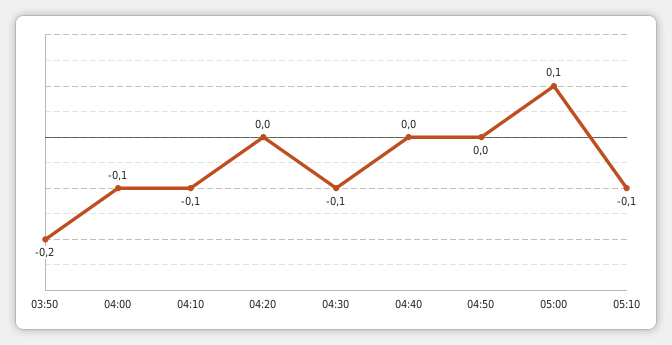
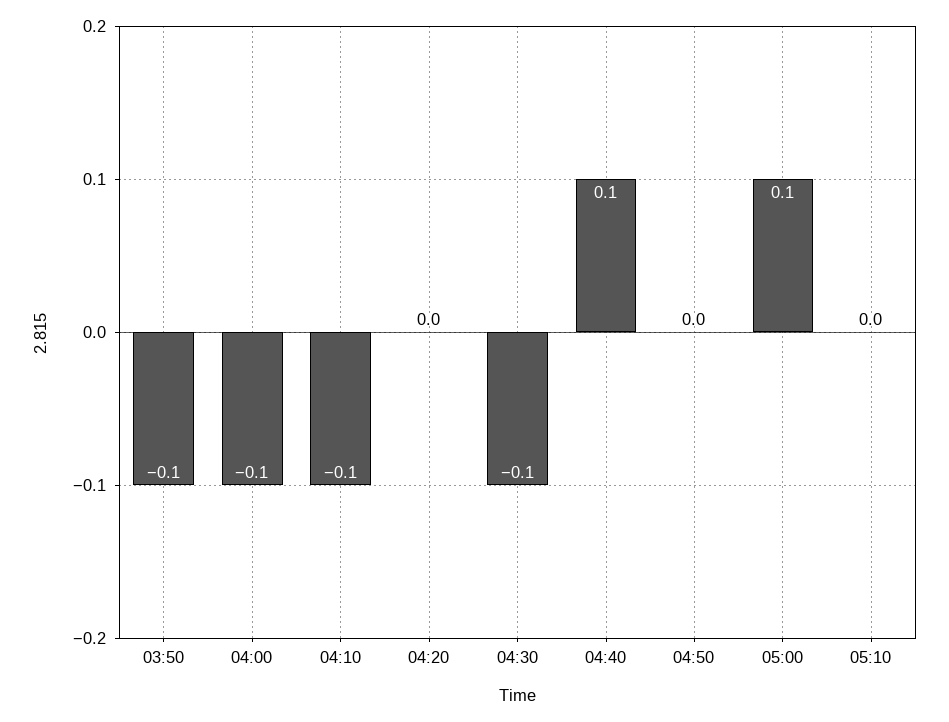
03:50: -0.2 -> -0.1
04:40: 0 -> 0.1
05:10: -0.1 -> 0

